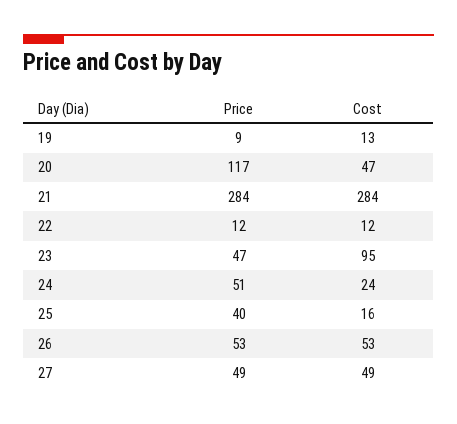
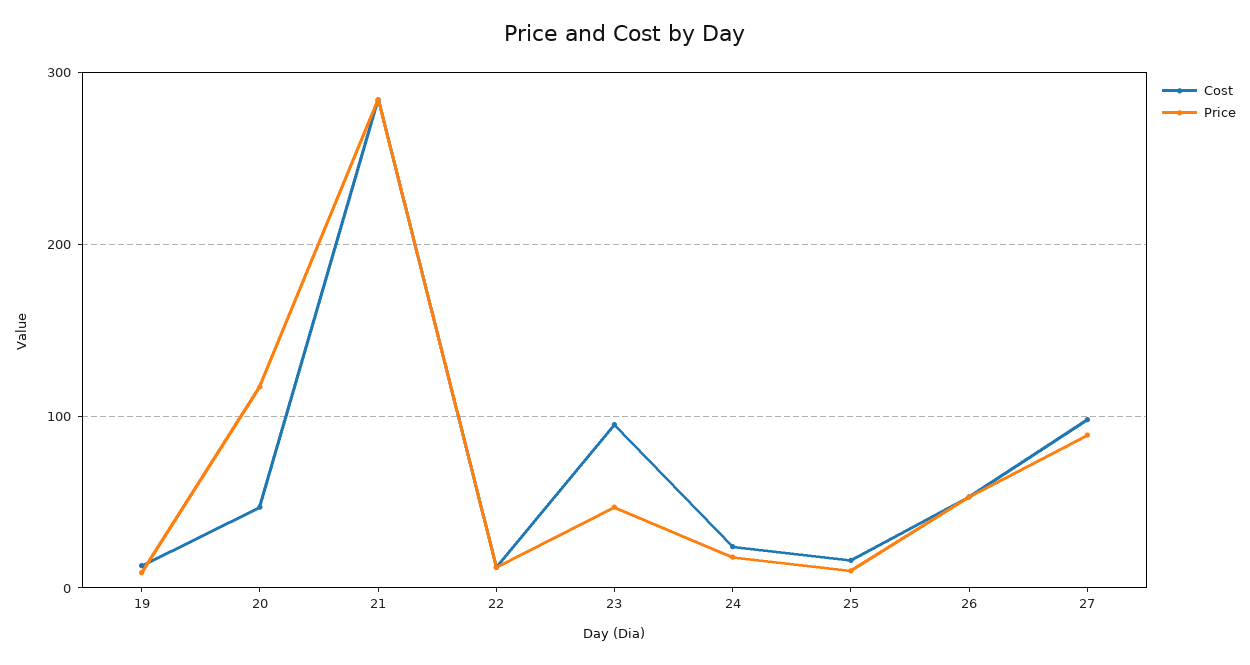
Price, 24: 51 -> 20
Price, 25: 40 -> 10
Price, 27: 49 -> 90
Cost, 27: 49 -> 100

